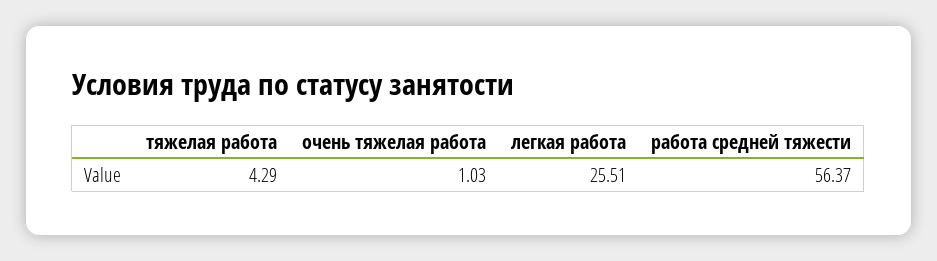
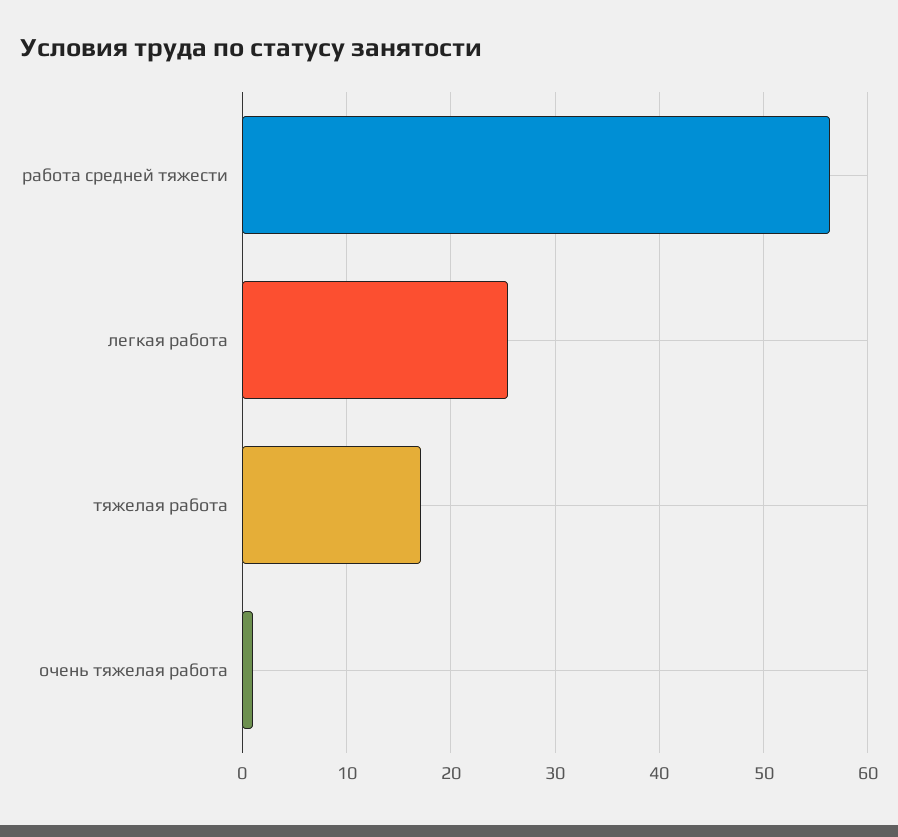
тяжелая работа: 4.29 -> 17

